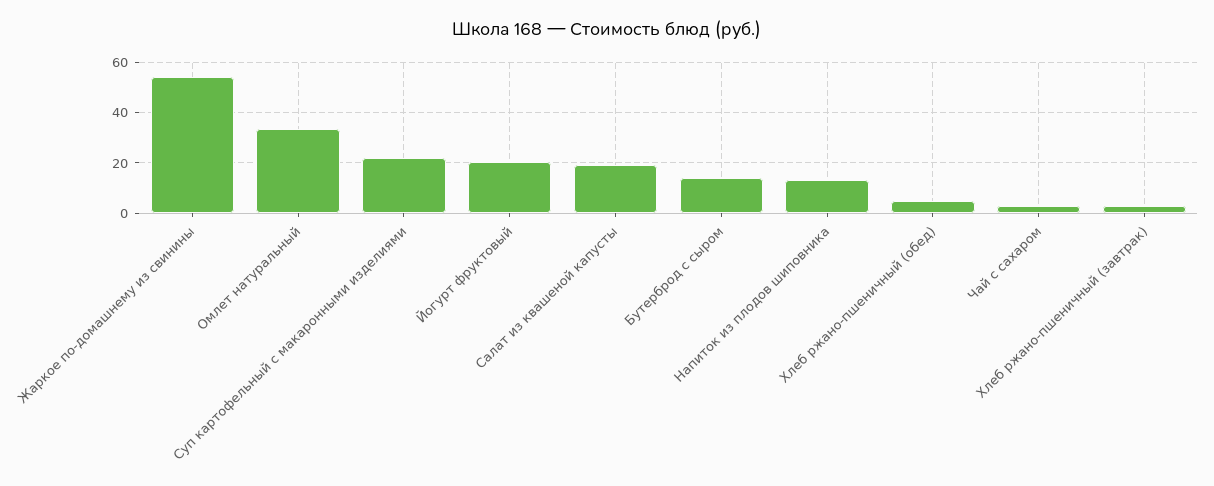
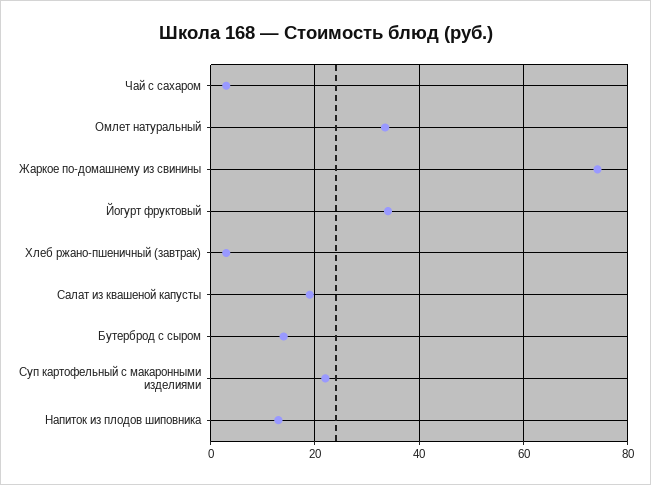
Жаркое по-домашнему из свинины: 55 -> 74
Йогурт фруктовый: 20 -> 34
Хлеб ржано-пшеничный (обед): 5 -> none

